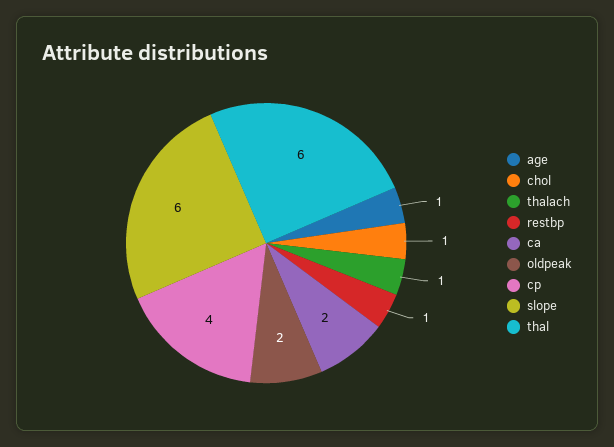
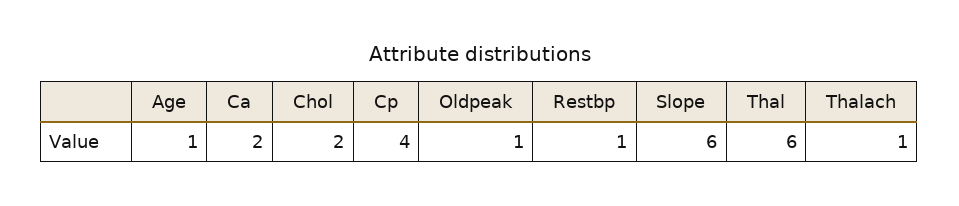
chol: 1 -> 2
oldpeak: 2 -> 1

